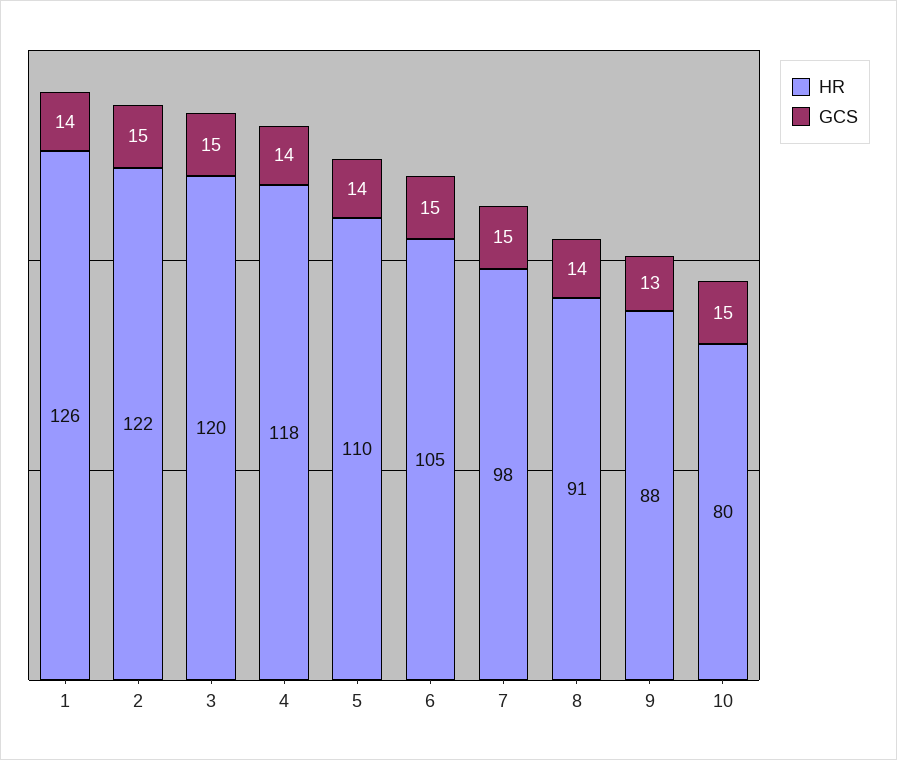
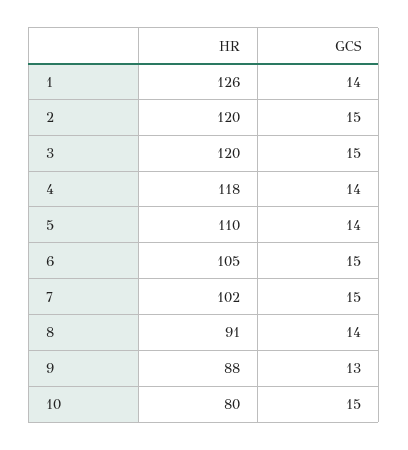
HR, 2: 122 -> 120
HR, 7: 98 -> 102

